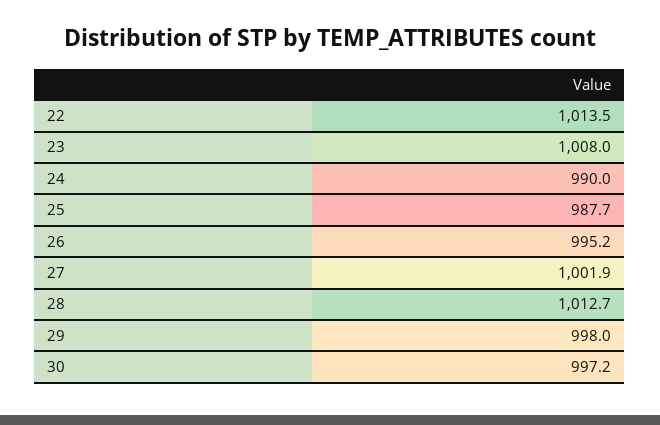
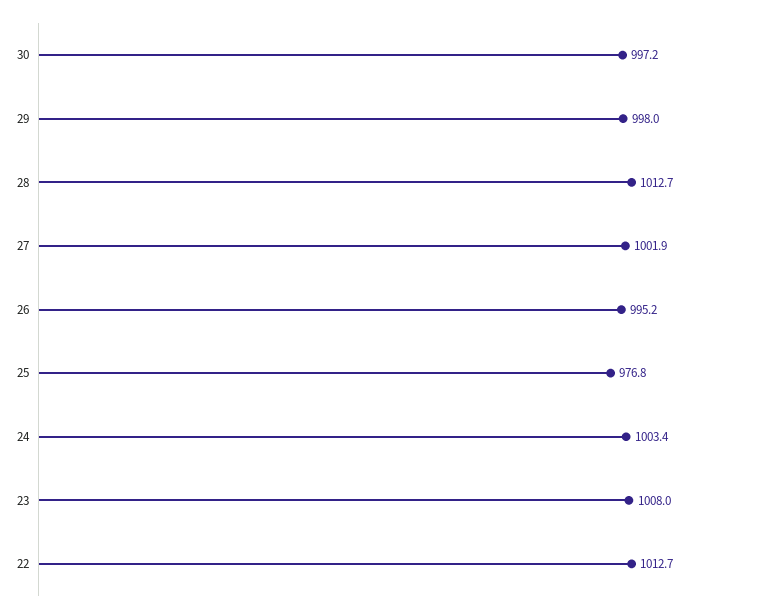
22: 1013.5 -> 1012.7
24: 990 -> 1003.4
25: 987.7 -> 976.8

